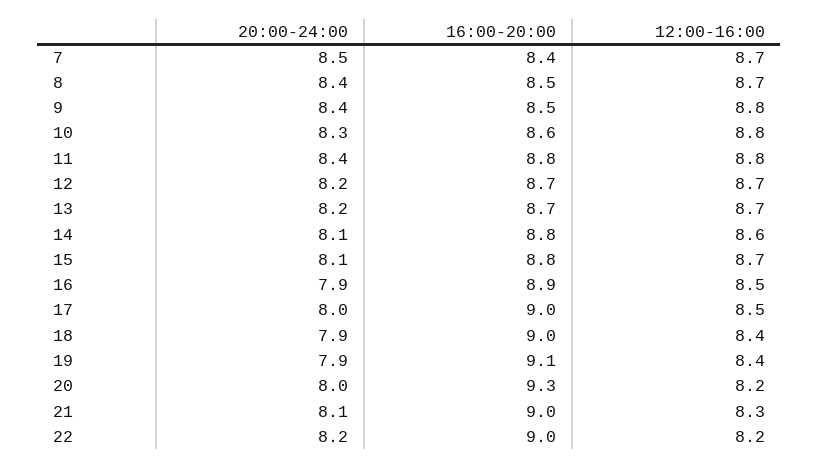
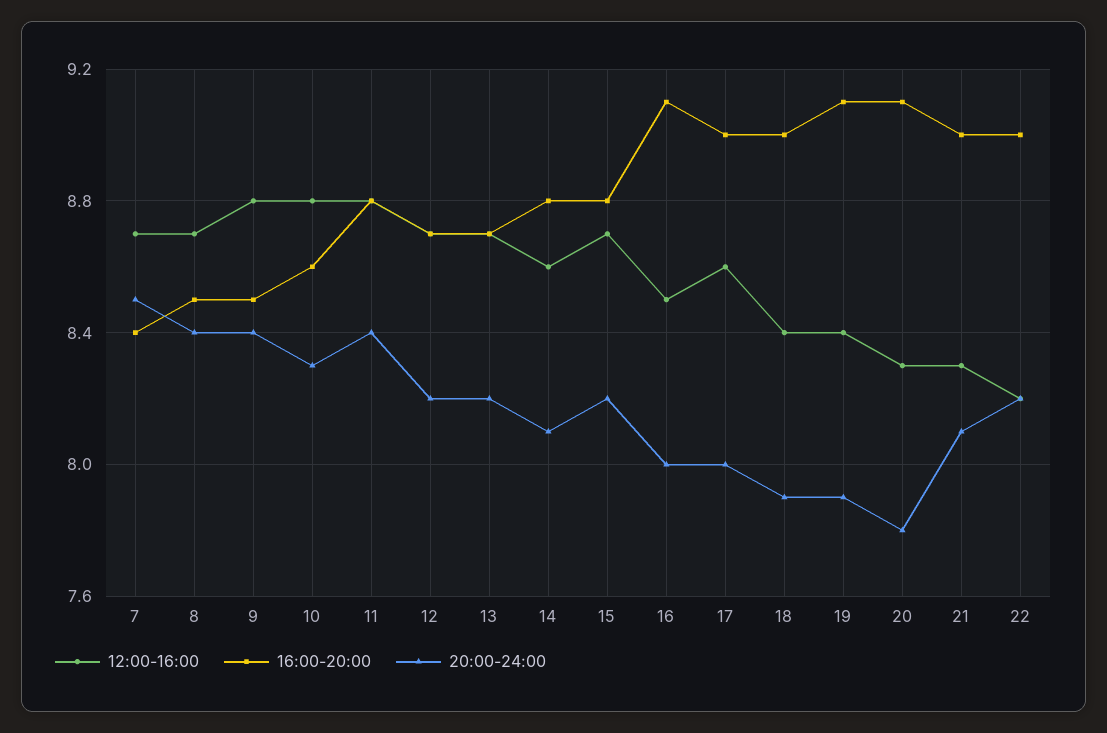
20:00-24:00, 15: 8.1 -> 8.2
20:00-24:00, 16: 7.9 -> 8
16:00-20:00, 16: 8.9 -> 9.1
12:00-16:00, 17: 8.5 -> 8.6
20:00-24:00, 20: 8 -> 7.8
16:00-20:00, 20: 9.3 -> 9.1
12:00-16:00, 20: 8.2 -> 8.3

